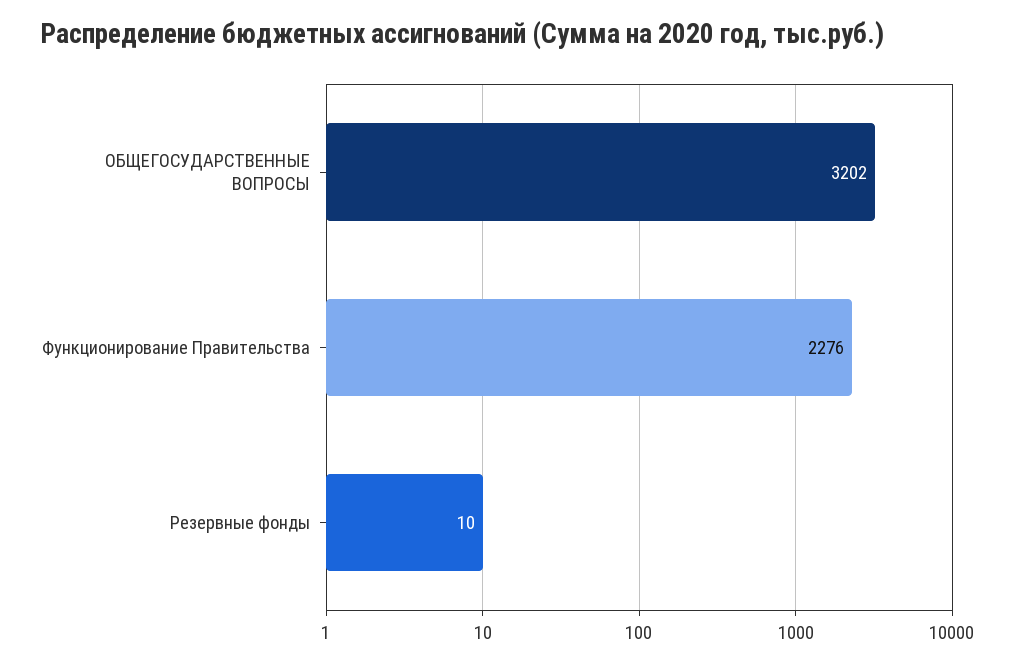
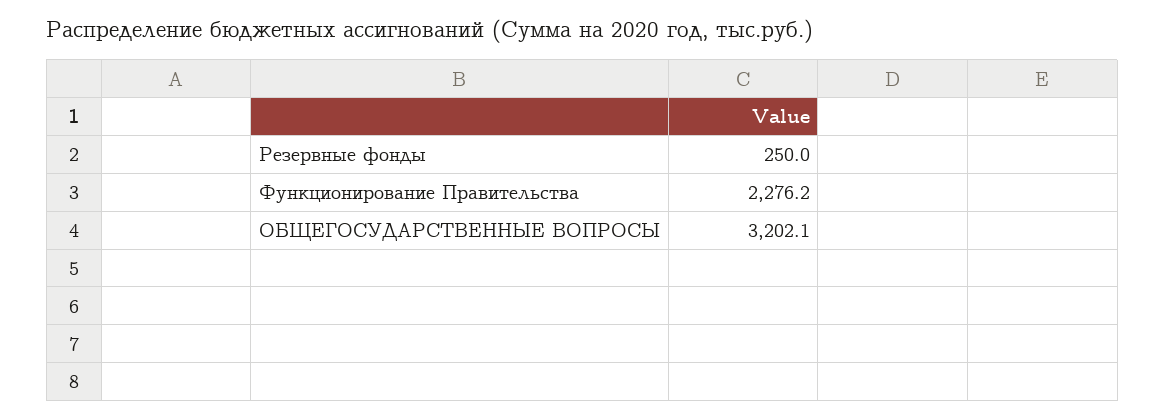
Резервные фонды: 10 -> 250

